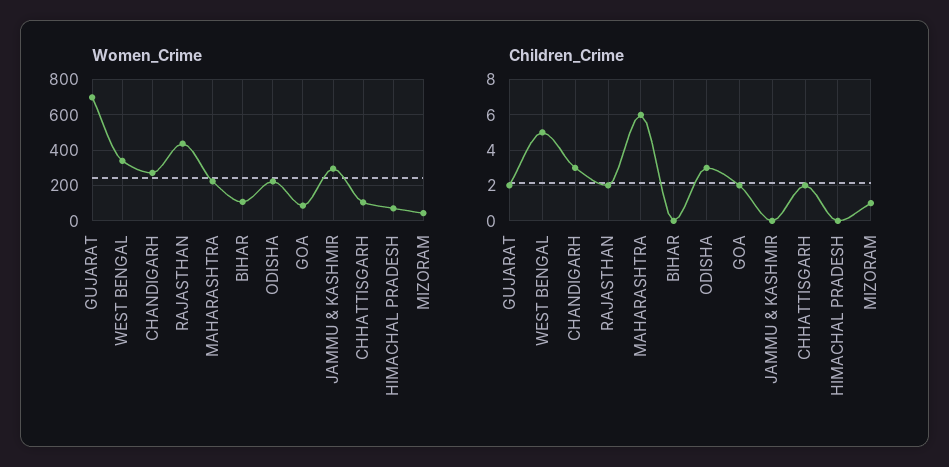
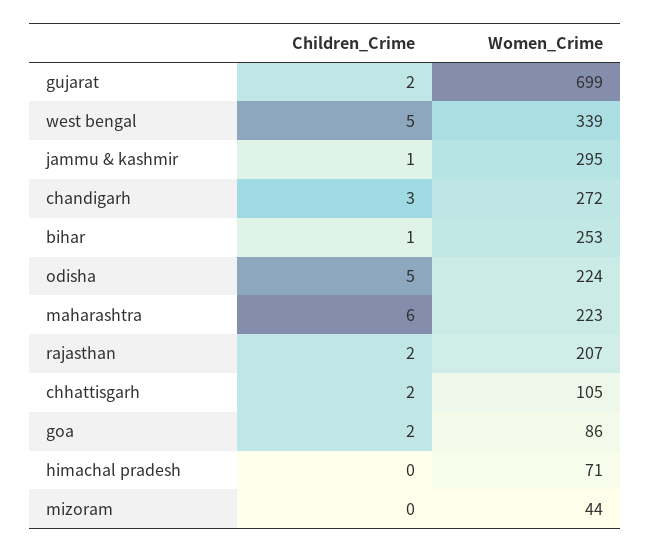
Women_Crime, RAJASTHAN: 450 -> 207
Women_Crime, BIHAR: 100 -> 253
Children_Crime, BIHAR: 0 -> 1
Children_Crime, ODISHA: 3 -> 5
Children_Crime, JAMMU & KASHMIR: 0 -> 1
Children_Crime, MIZORAM: 1 -> 0

